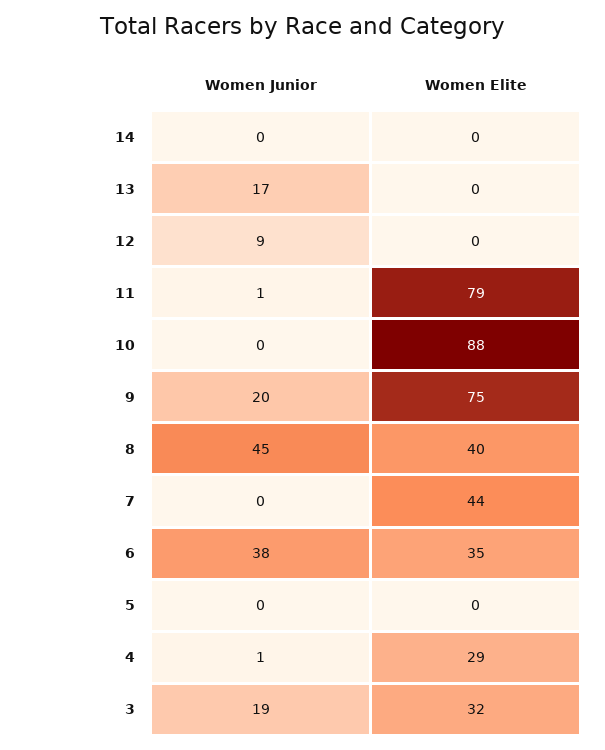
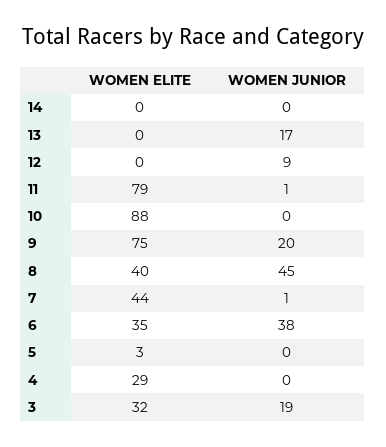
Women Junior, 7: 0 -> 1
Women Elite, 5: 0 -> 3
Women Junior, 4: 1 -> 0

